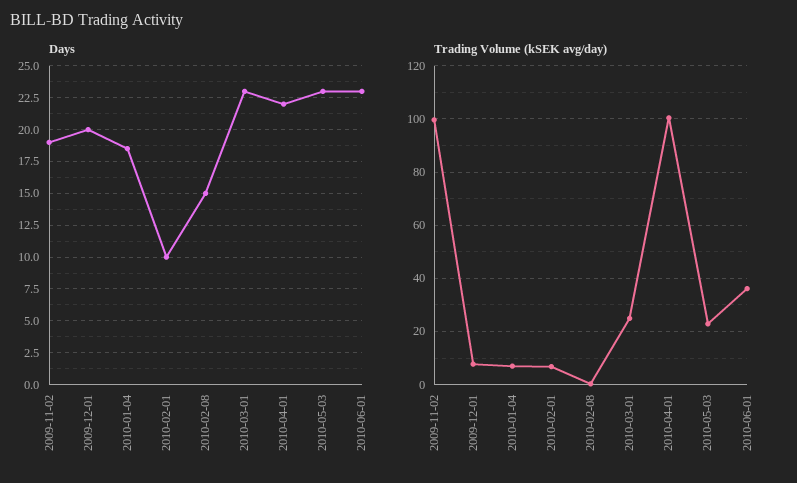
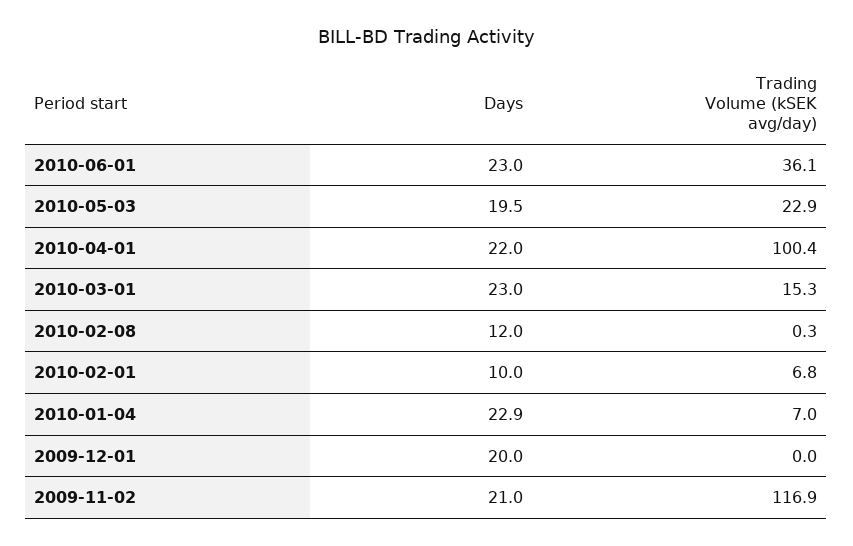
Days, 2009-11-02: 19 -> 21
Days, 2010-01-04: 18.5 -> 22.9
Days, 2010-02-08: 15 -> 12
Days, 2010-05-03: 23 -> 19.5
Trading Volume (kSEK avg/day), 2009-11-02: 100 -> 116.9
Trading Volume (kSEK avg/day), 2009-12-01: 7.5 -> 0
Trading Volume (kSEK avg/day), 2010-03-01: 25 -> 15.3

